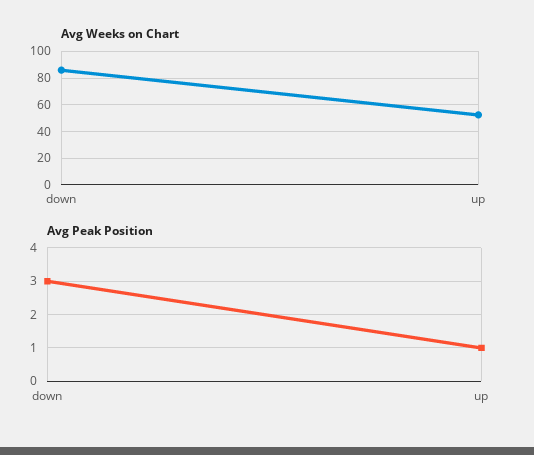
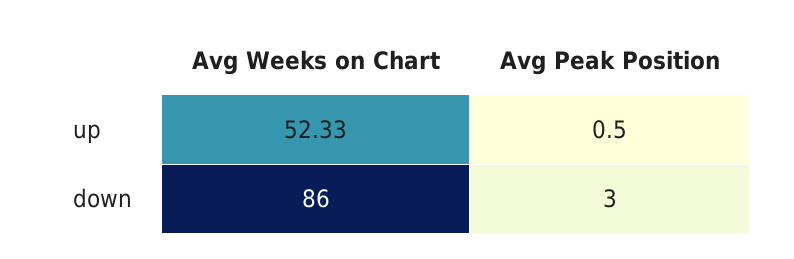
Avg Peak Position, up: 1 -> 0.5

